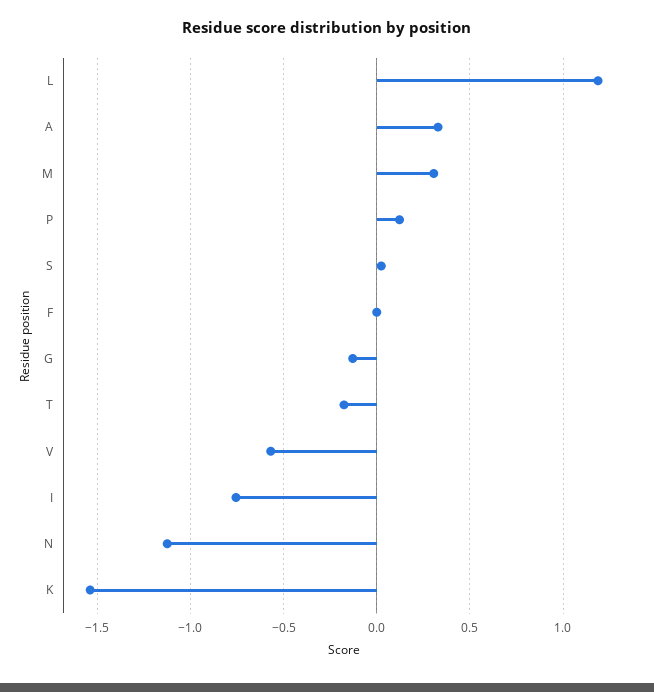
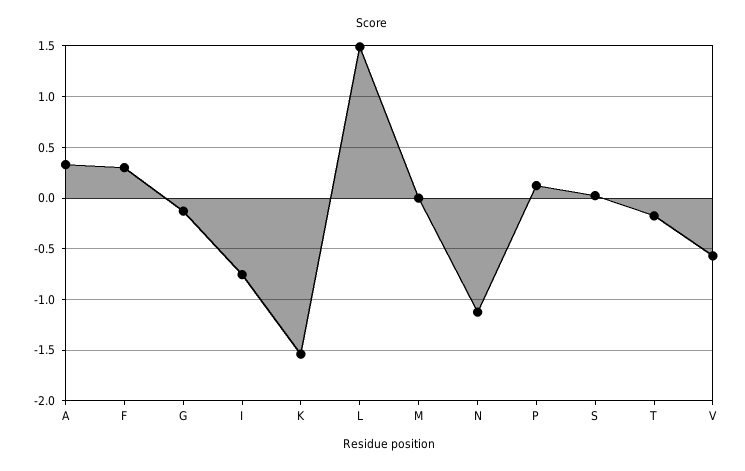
L: 1.2 -> 1.5
M: 0.3 -> 0
F: 0 -> 0.3

